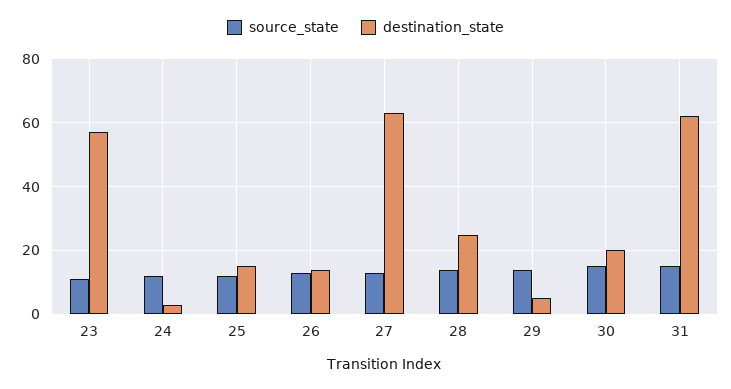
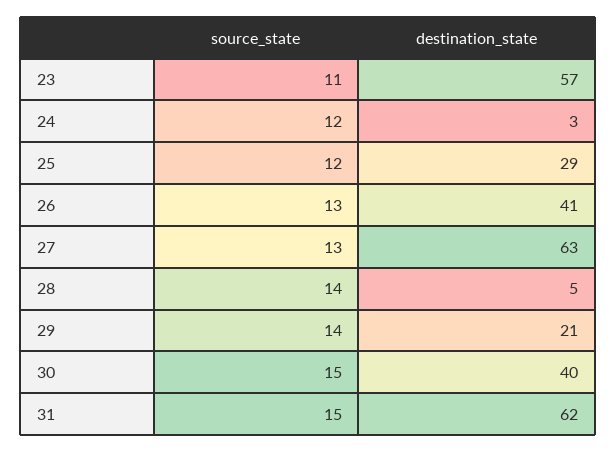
destination_state, 25: 15 -> 29
destination_state, 26: 15 -> 41
destination_state, 28: 25 -> 5
destination_state, 29: 5 -> 21
destination_state, 30: 20 -> 40

